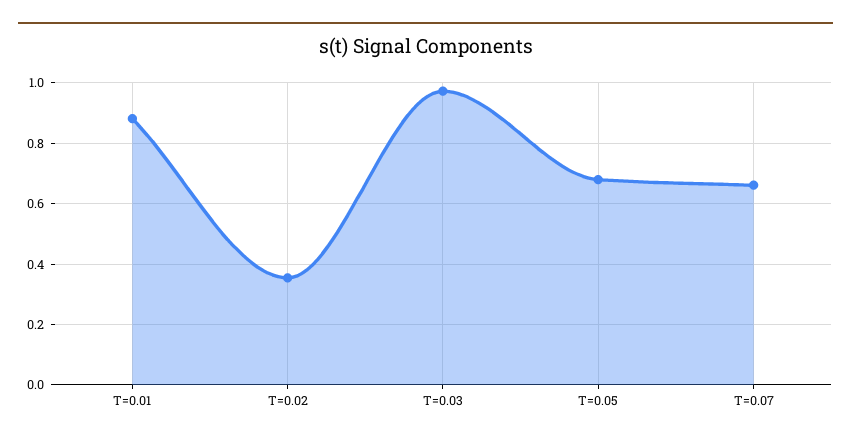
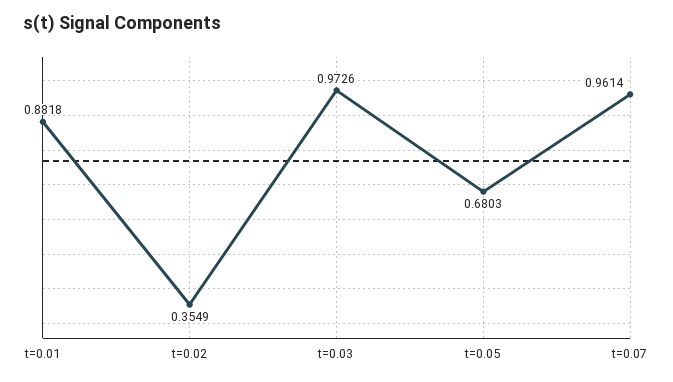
T=0.07: 0.66 -> 0.9614

